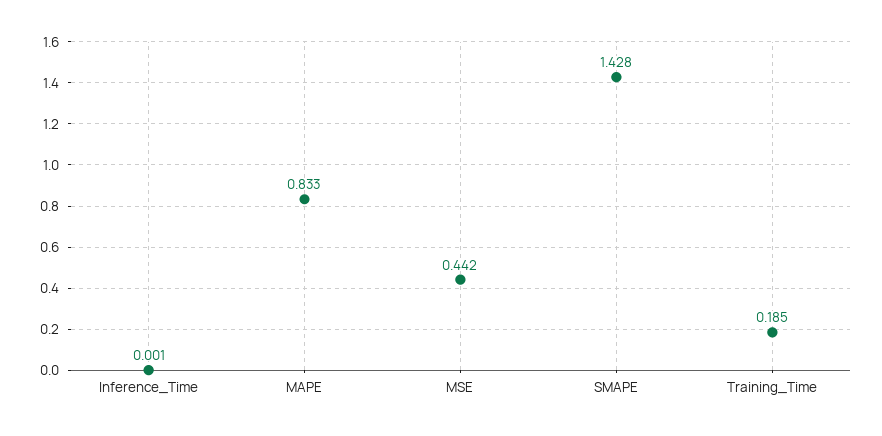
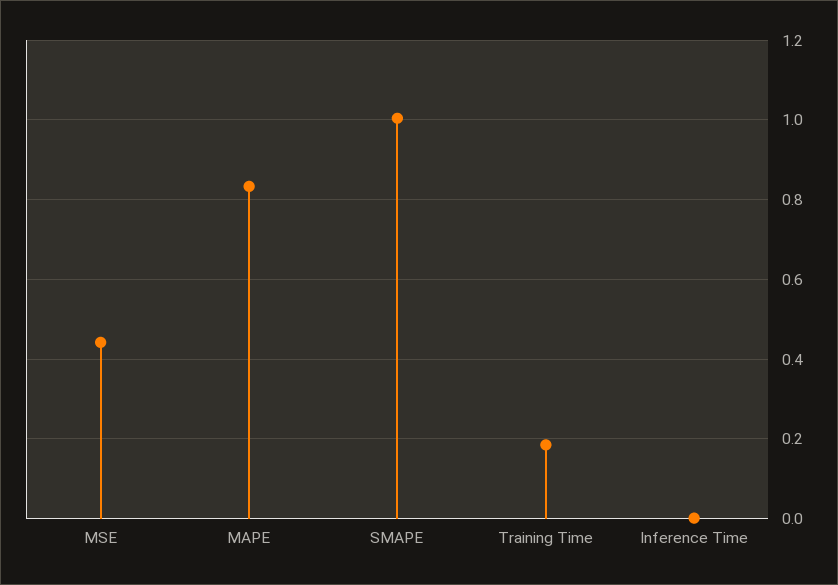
SMAPE: 1.428 -> 1

